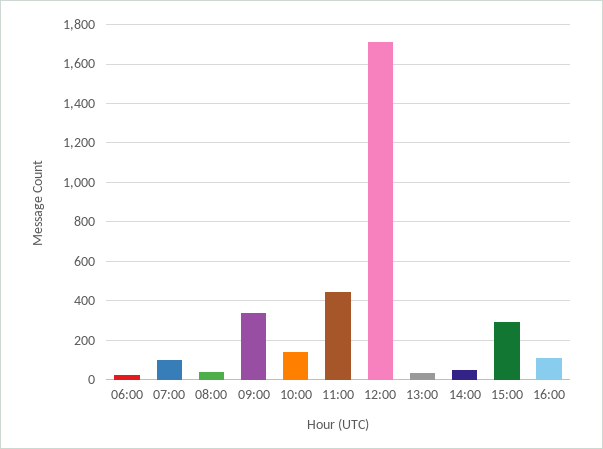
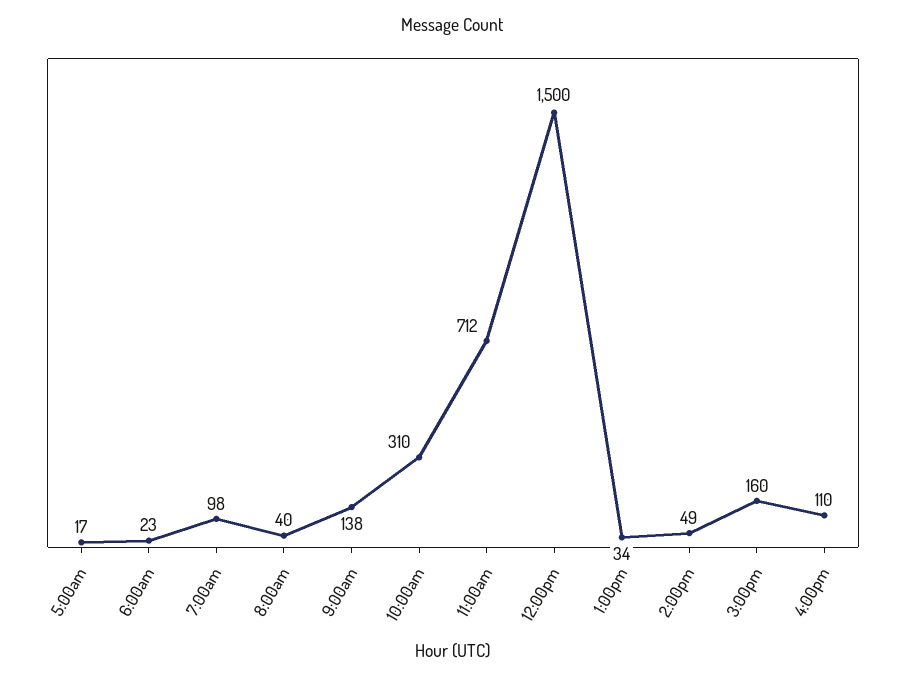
09:00: 350 -> 138
10:00: 150 -> 310
11:00: 450 -> 712
12:00: 1700 -> 1500
15:00: 300 -> 160
5:00am: none -> 17

